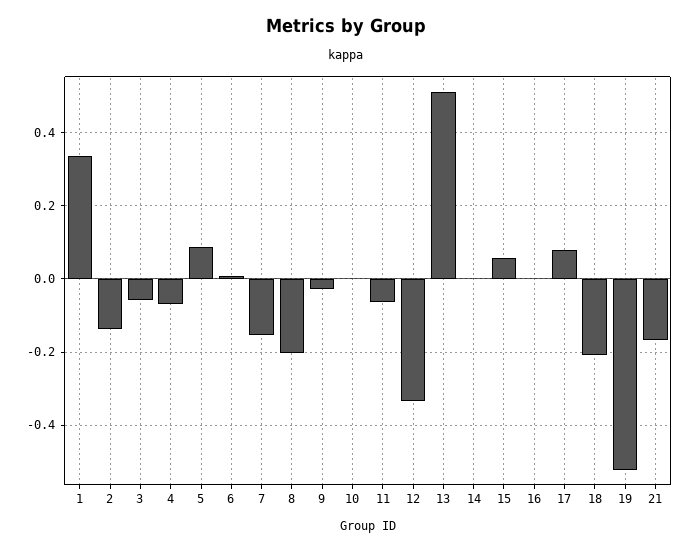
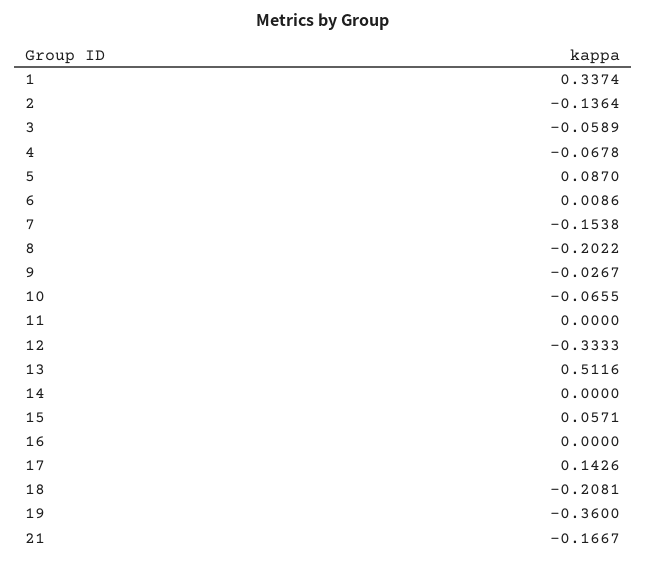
10: 0 -> -0.0655
11: -0.06 -> 0
17: 0.08 -> 0.1426
19: -0.52 -> -0.36

